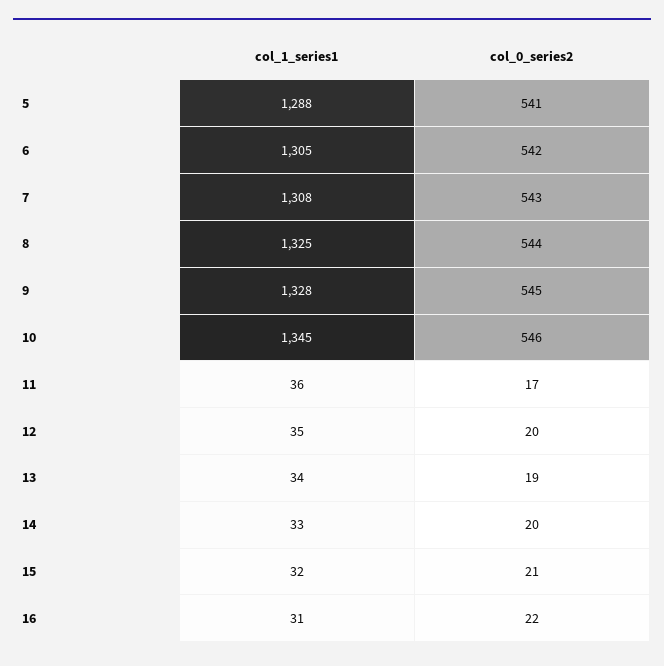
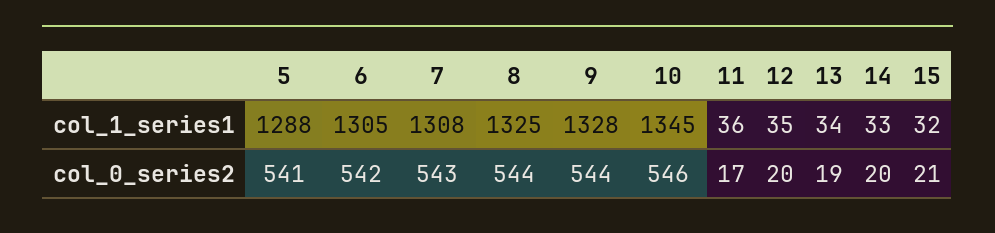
col_0_series2, 9: 545 -> 544
col_1_series1, 16: 31 -> none
col_0_series2, 16: 22 -> none

